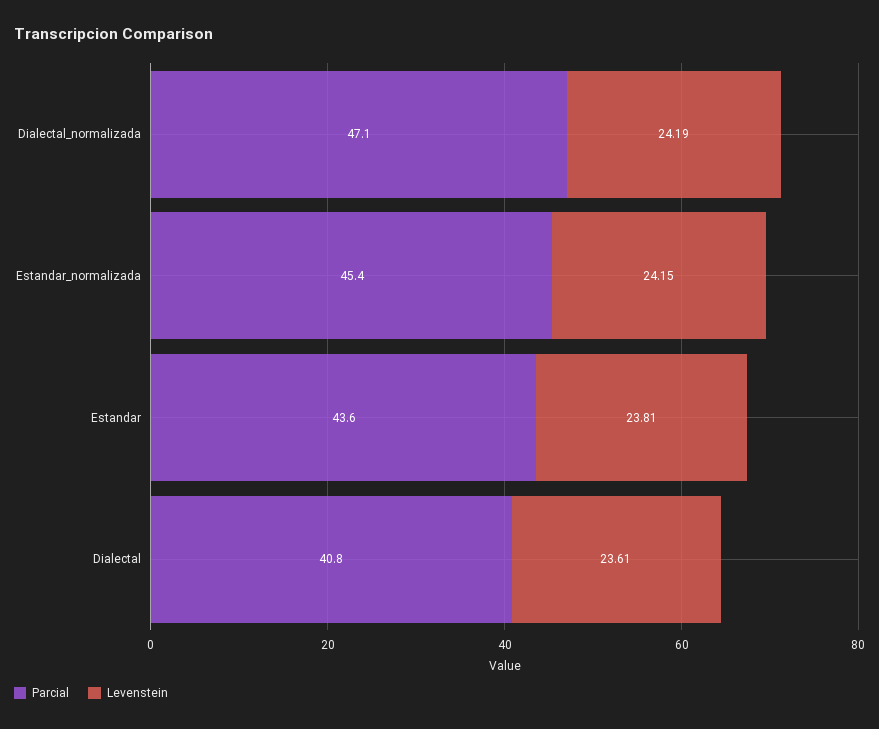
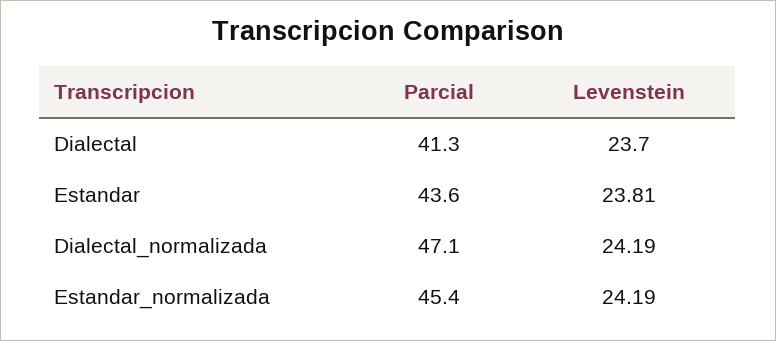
Levenstein, Estandar_normalizada: 24.15 -> 24.19
Parcial, Dialectal: 40.8 -> 41.3
Levenstein, Dialectal: 23.61 -> 23.7

